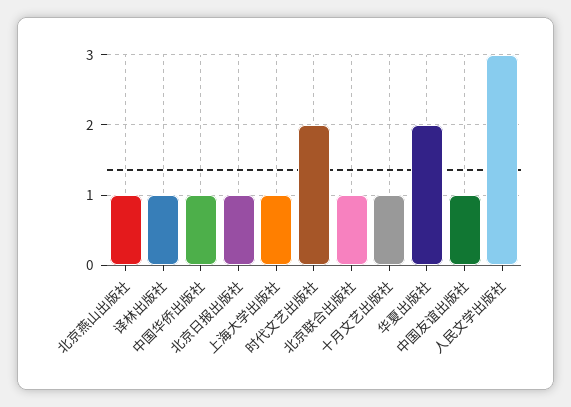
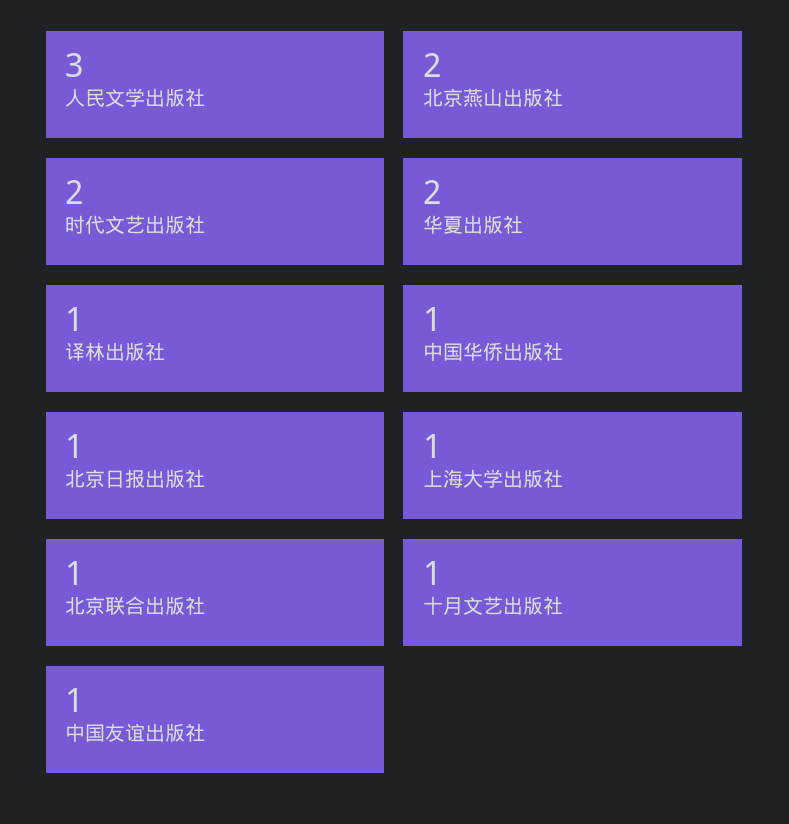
北京燕山出版社: 1 -> 2

